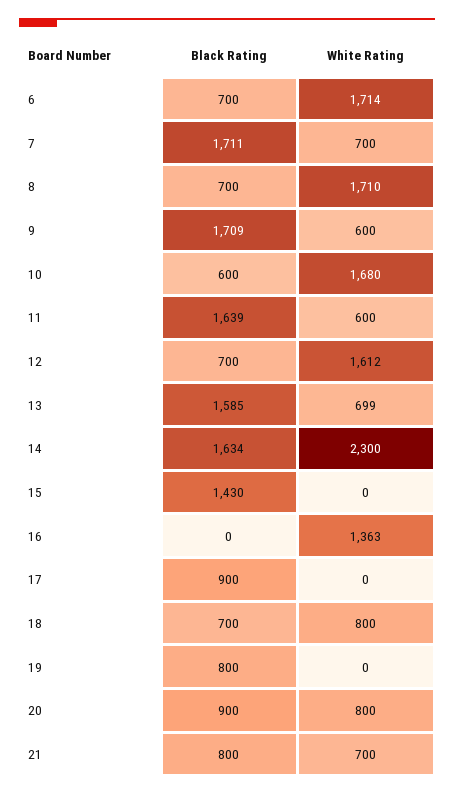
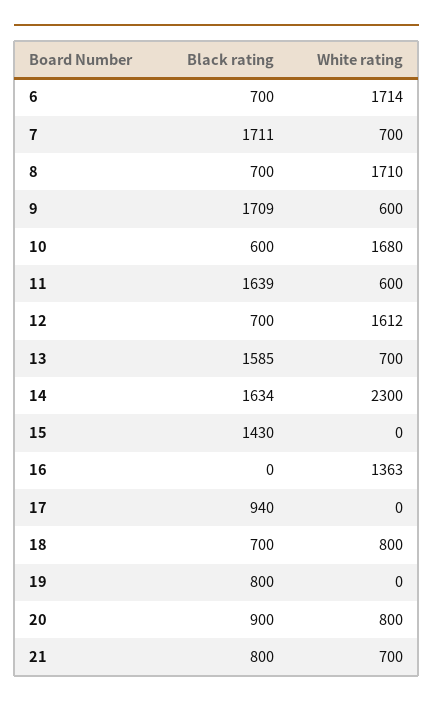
White Rating, 13: 699 -> 700
Black Rating, 17: 900 -> 940

